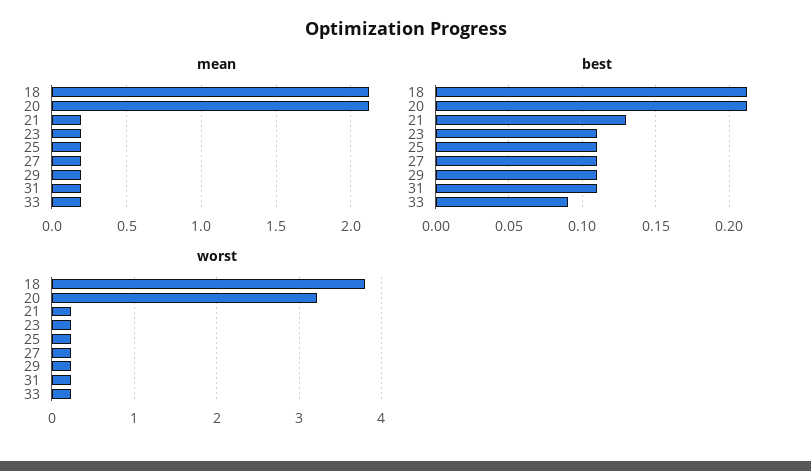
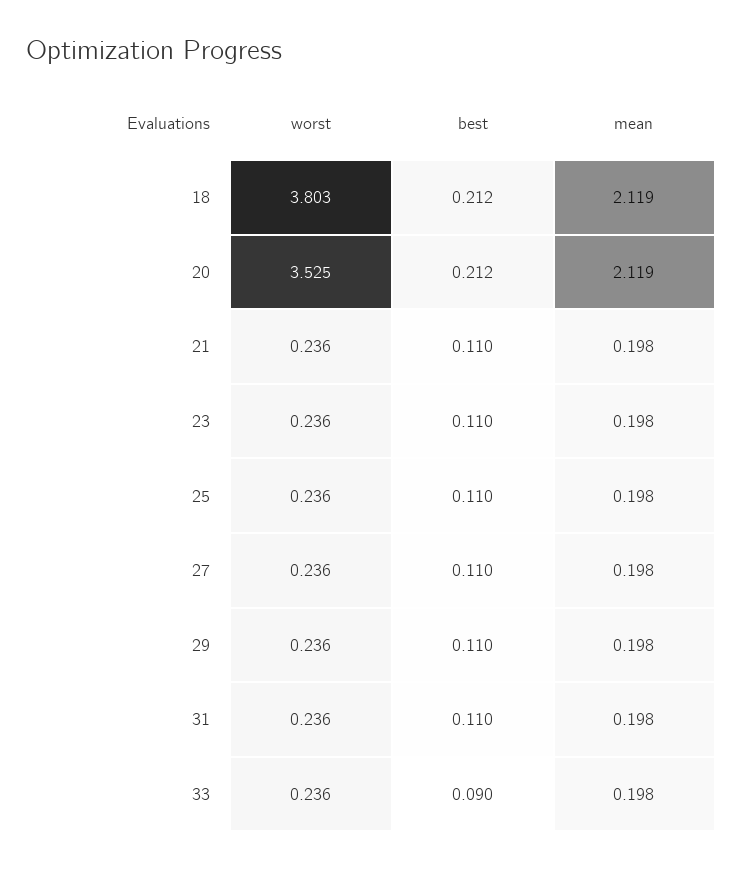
best, 21: 0.13 -> 0.11
worst, 20: 3.2 -> 3.525

